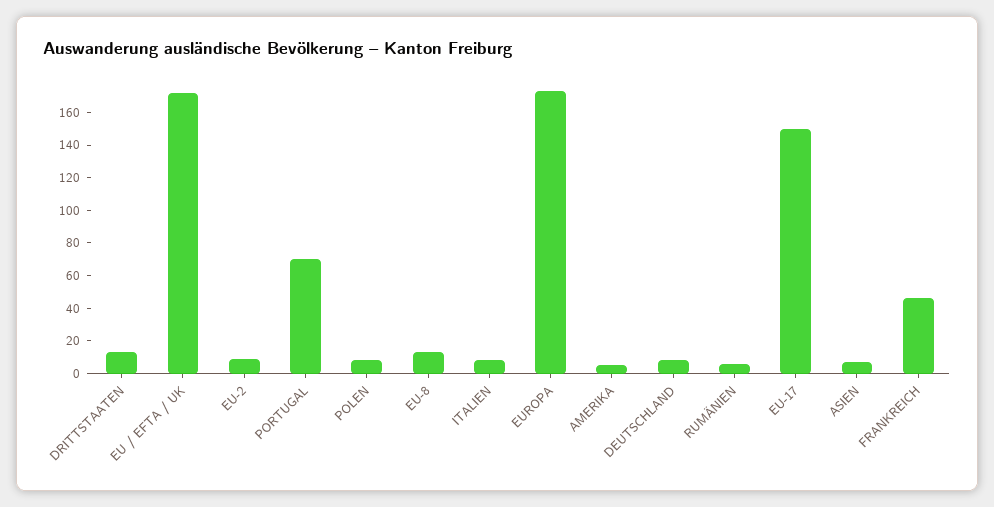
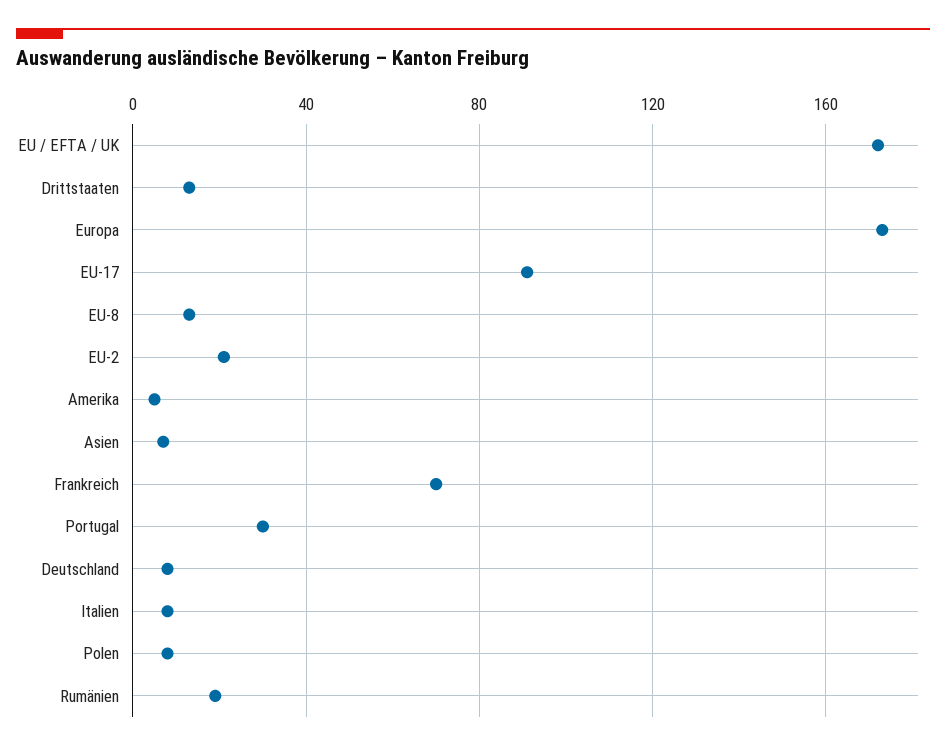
EU-2: 10 -> 20
PORTUGAL: 70 -> 30
RUMÄNIEN: 5 -> 20
EU-17: 150 -> 90
FRANKREICH: 45 -> 70

